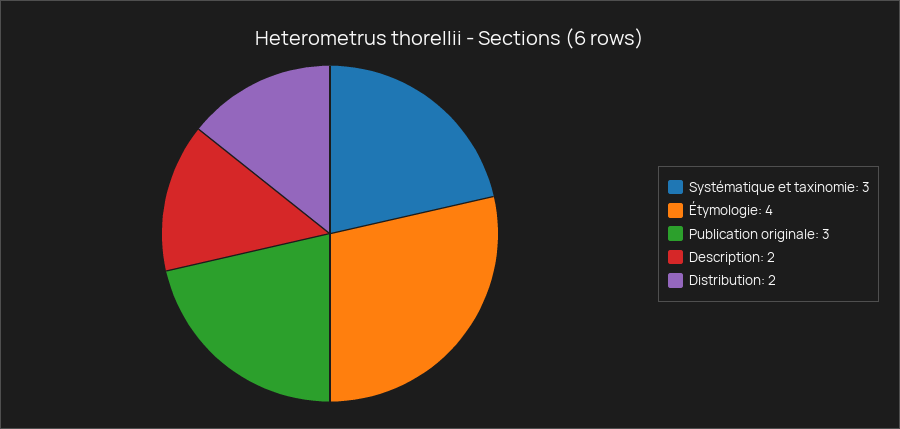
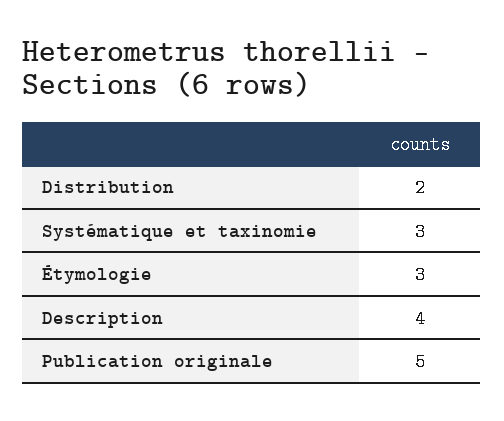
Étymologie: 4 -> 3
Publication originale: 3 -> 5
Description: 2 -> 4

